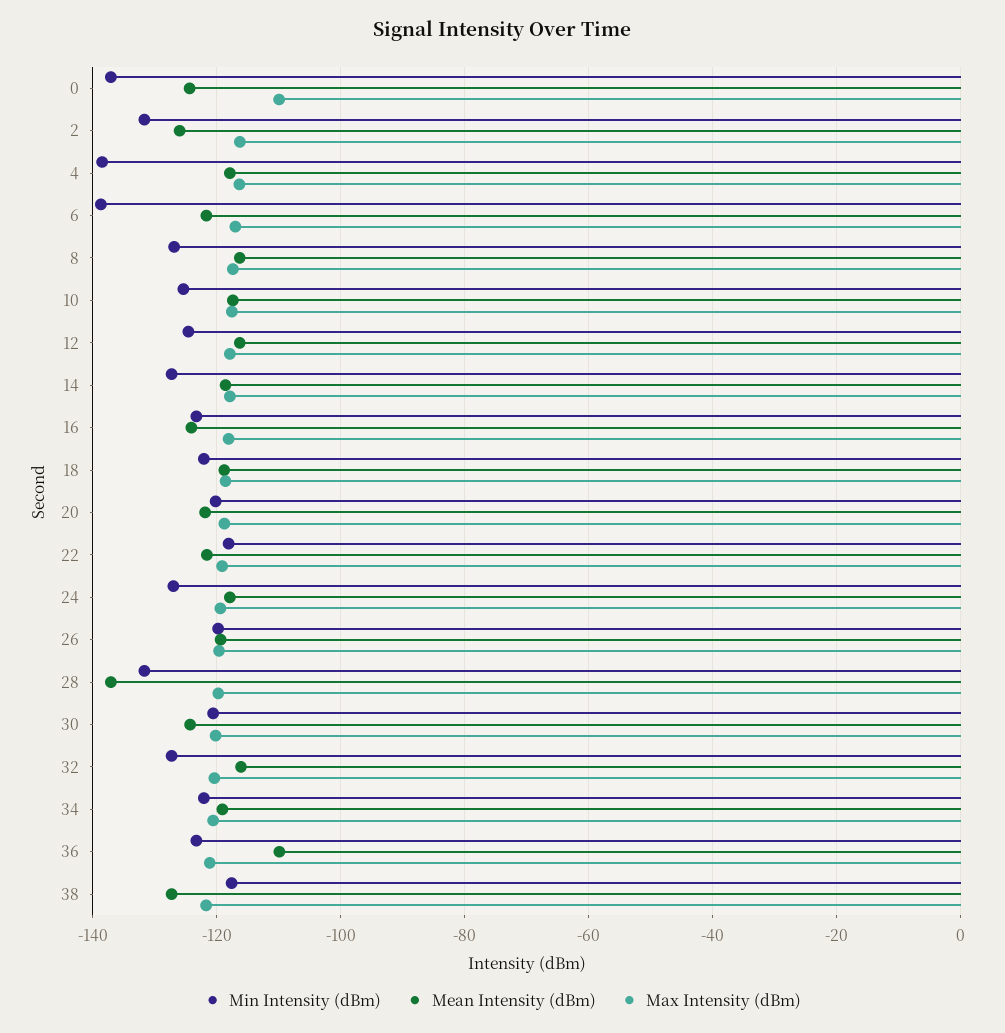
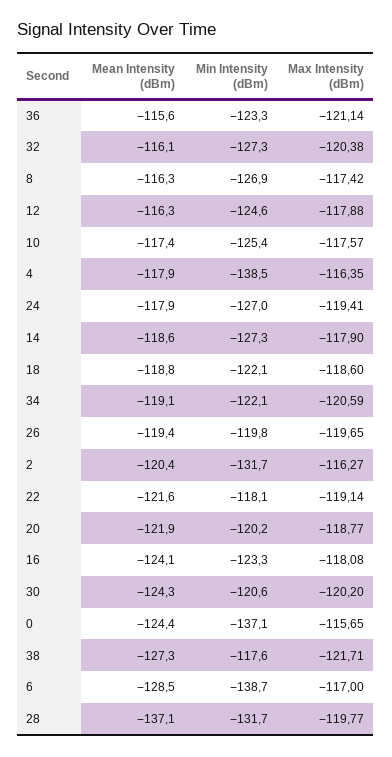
Max Intensity (dBm), 0: -110 -> -115.65
Mean Intensity (dBm), 2: -126 -> -120.4
Mean Intensity (dBm), 6: -122 -> -128.5
Mean Intensity (dBm), 36: -110 -> -115.6

